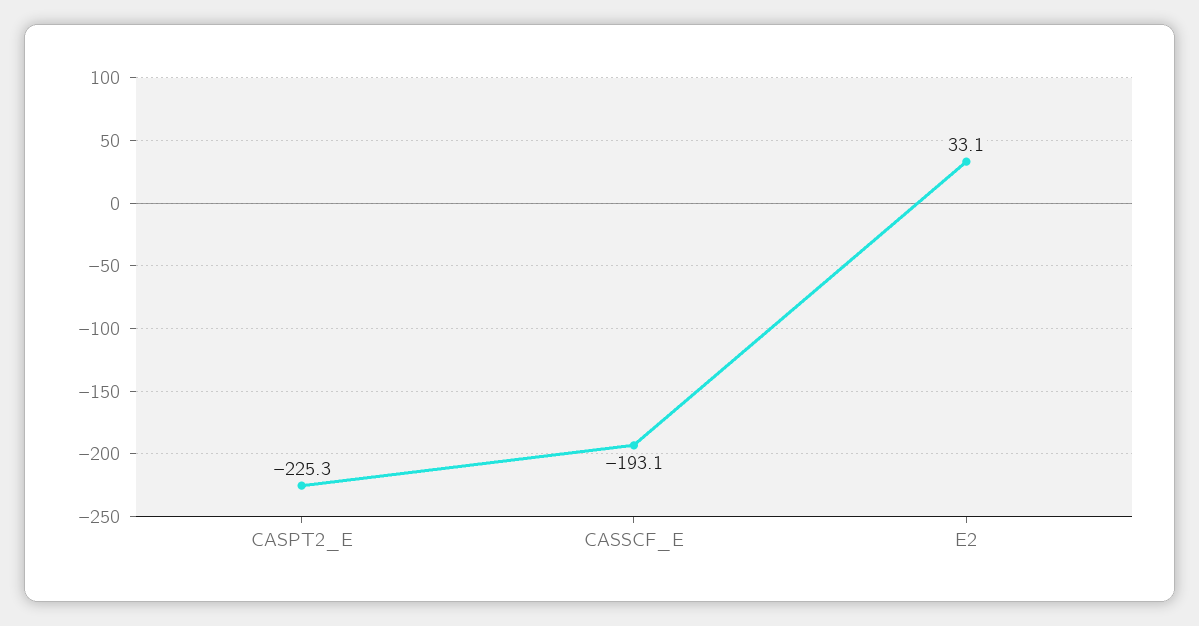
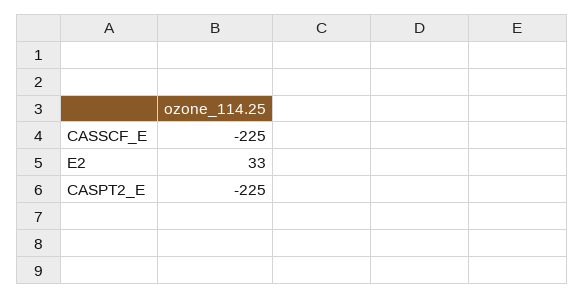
CASSCF_E: -193.1 -> -225

